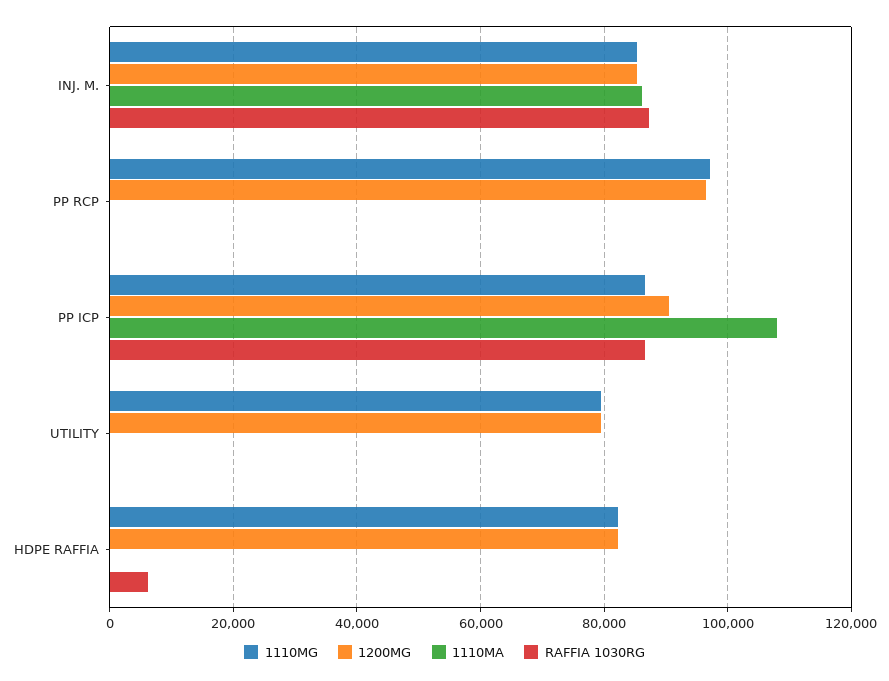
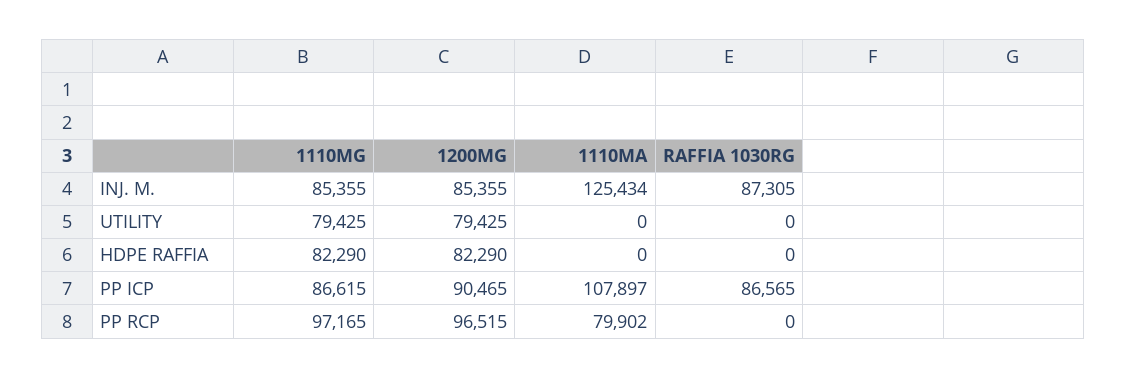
1110MA, INJ. M.: 86000 -> 125434
1110MA, PP RCP: 0 -> 79902
RAFFIA 1030RG, HDPE RAFFIA: 6000 -> 0

